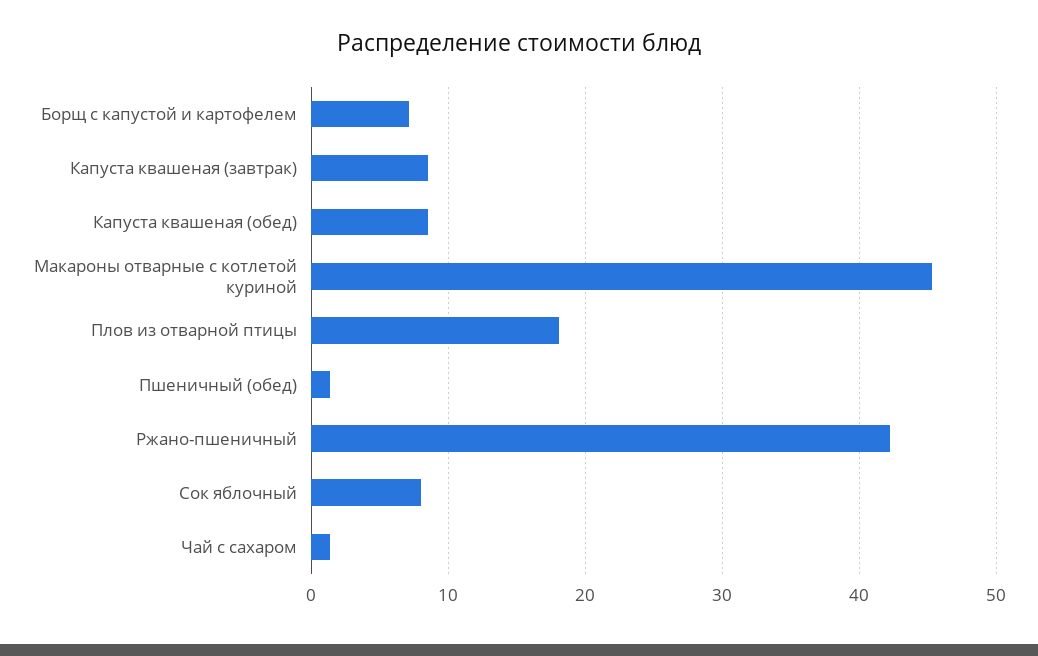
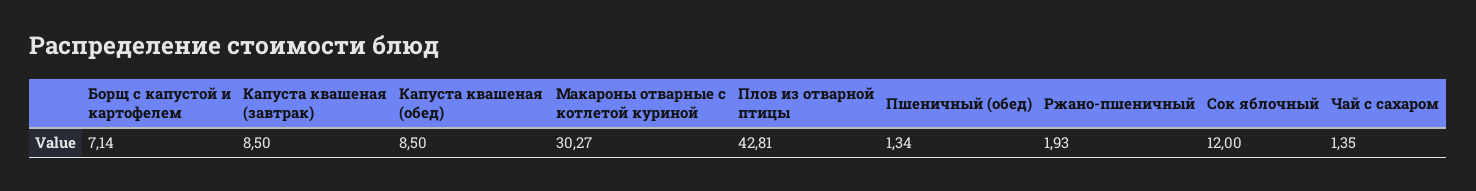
Макароны отварные с котлетой куриной: 45 -> 30.27
Плов из отварной птицы: 18 -> 42.81
Ржано-пшеничный: 42 -> 1.93
Сок яблочный: 8 -> 12

